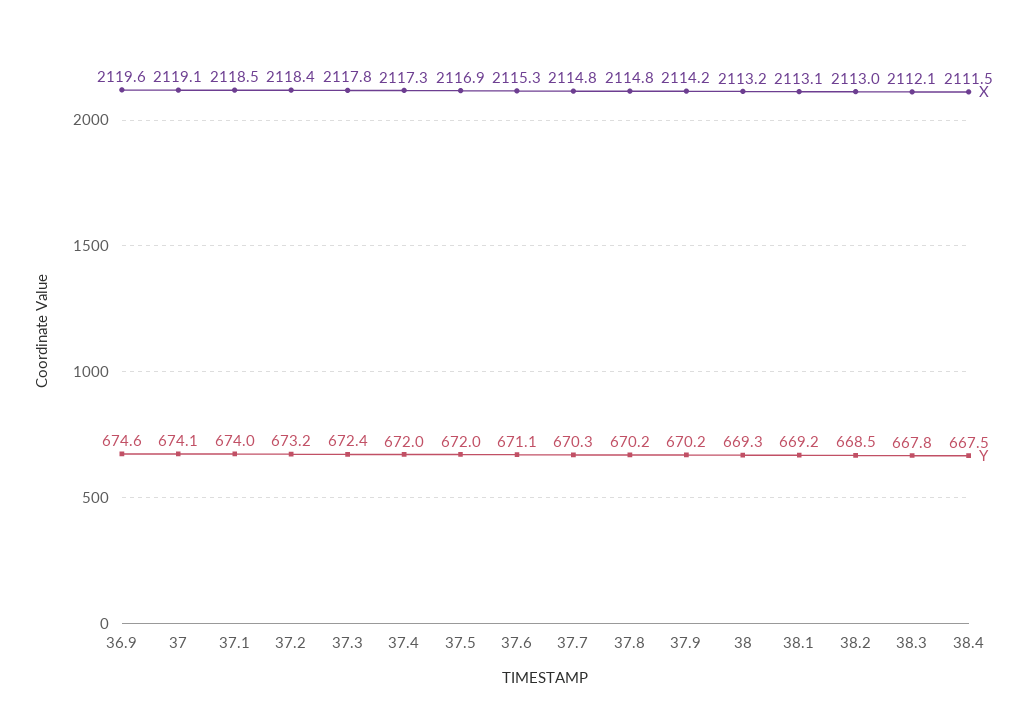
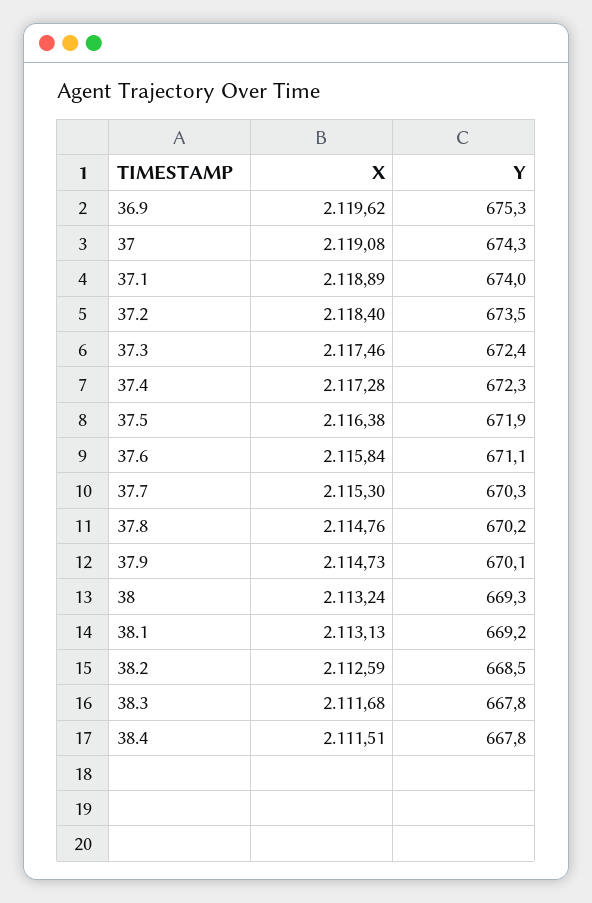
Y, 36.9: 674.6 -> 675.3
Y, 37: 674.1 -> 674.3
X, 37.1: 2118.5 -> 2118.89
Y, 37.2: 673.2 -> 673.5
X, 37.3: 2117.8 -> 2117.46
Y, 37.4: 672 -> 672.3
X, 37.5: 2116.9 -> 2116.38
Y, 37.5: 672 -> 671.9
X, 37.6: 2115.3 -> 2115.84
X, 37.7: 2114.8 -> 2115.3
X, 37.9: 2114.2 -> 2114.73
Y, 37.9: 670.2 -> 670.1
X, 38.2: 2113 -> 2112.59
X, 38.3: 2112.1 -> 2111.68
Y, 38.4: 667.5 -> 667.8

